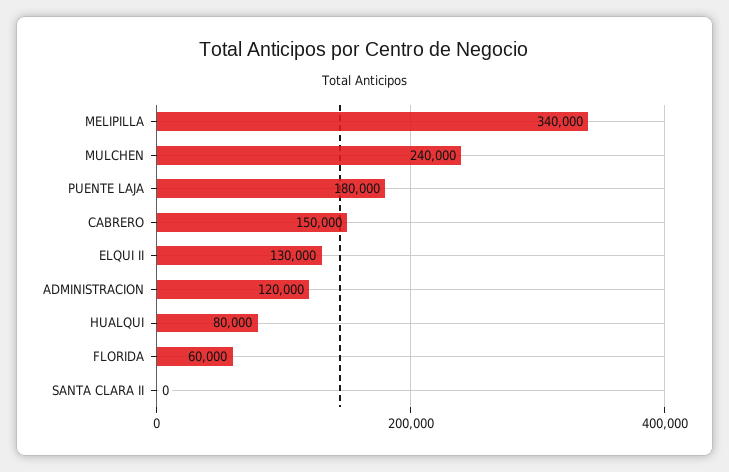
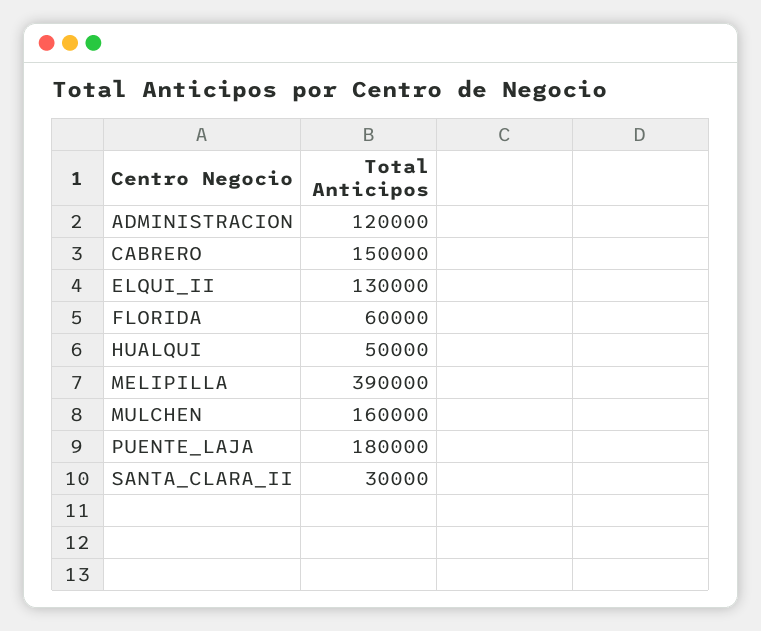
MELIPILLA: 340000 -> 390000
MULCHEN: 240000 -> 160000
HUALQUI: 80000 -> 50000
SANTA CLARA II: 0 -> 30000

